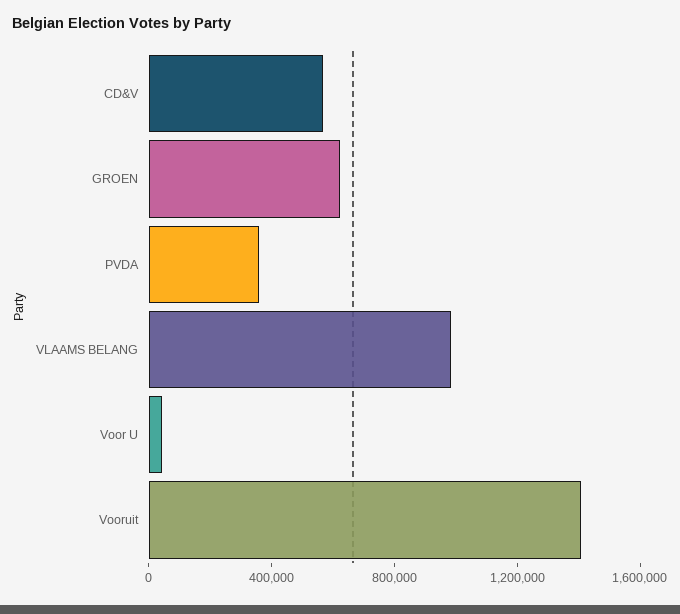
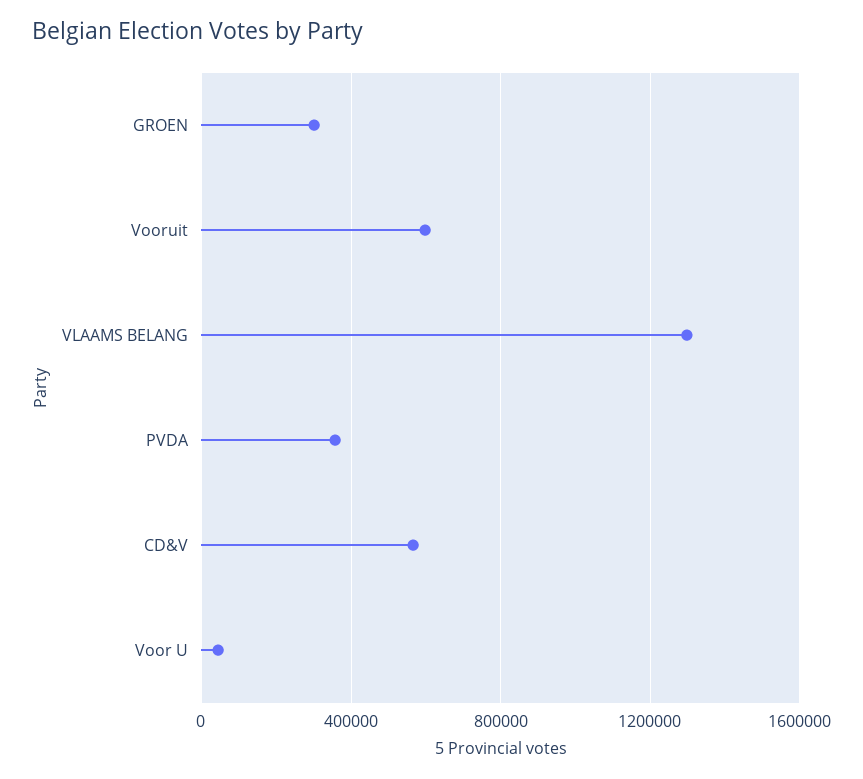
GROEN: 600000 -> 300000
VLAAMS BELANG: 1000000 -> 1300000
Vooruit: 1400000 -> 600000

